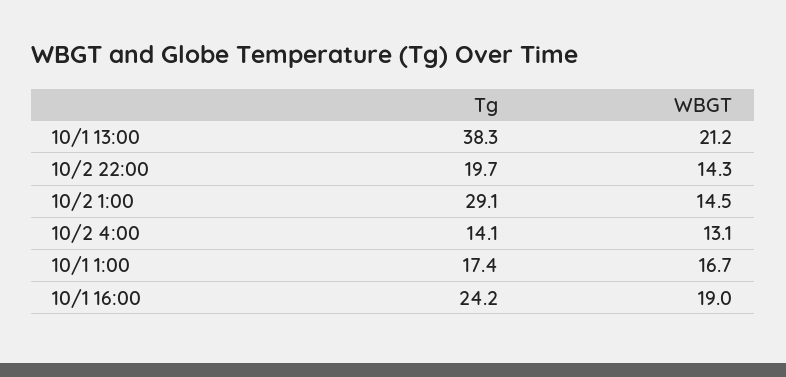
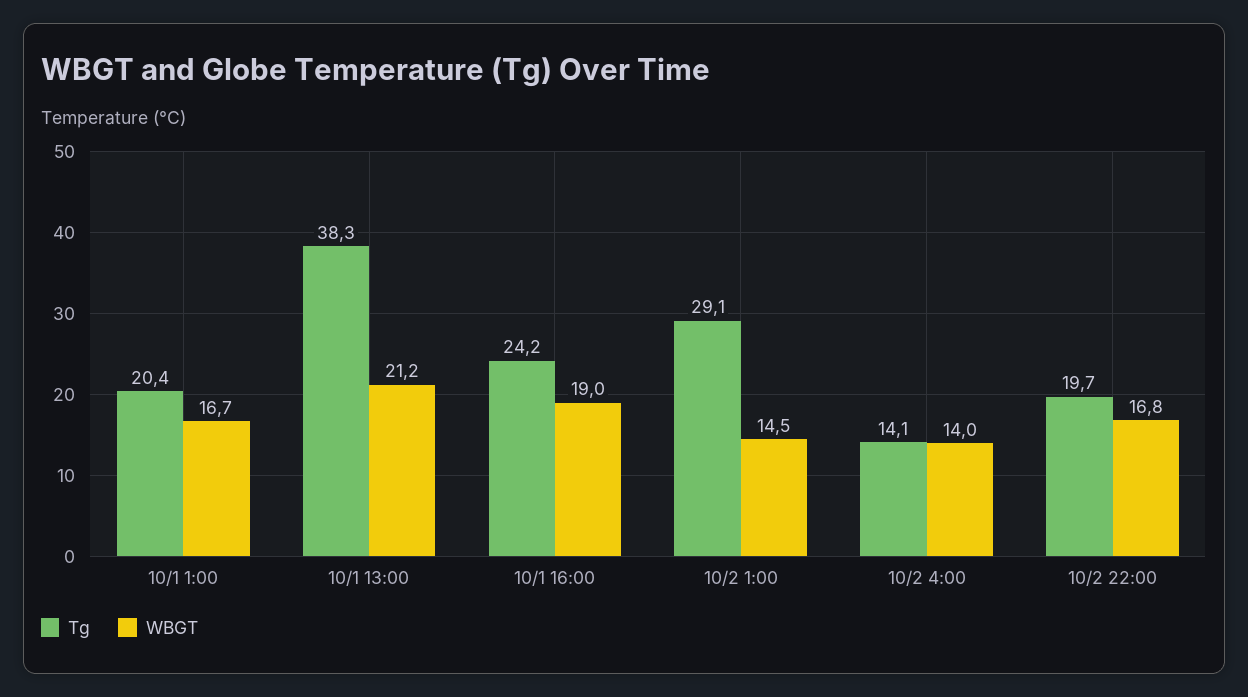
WBGT, 10/2 22:00: 14.3 -> 16.8
WBGT, 10/2 4:00: 13.1 -> 14
Tg, 10/1 1:00: 17.4 -> 20.4

